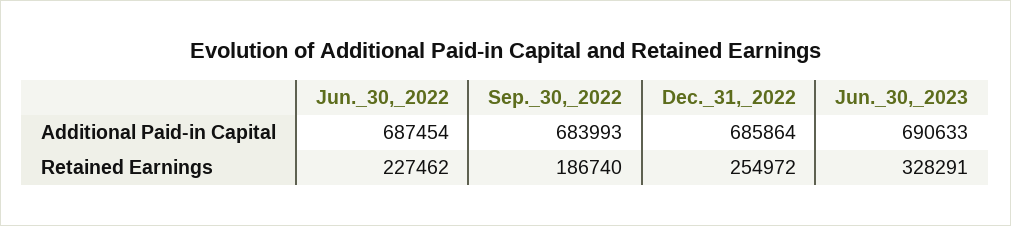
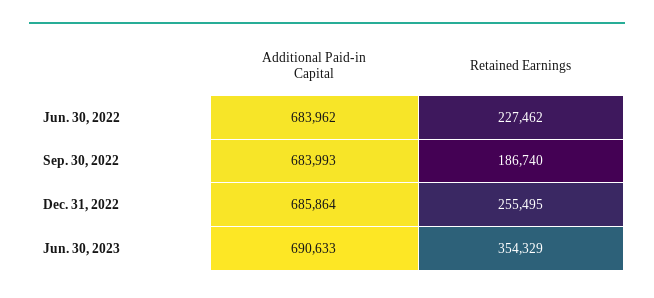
Jun._30,_2022, Additional Paid-in Capital: 687454 -> 683962
Dec._31,_2022, Retained Earnings: 254972 -> 255495
Jun._30,_2023, Retained Earnings: 328291 -> 354329

